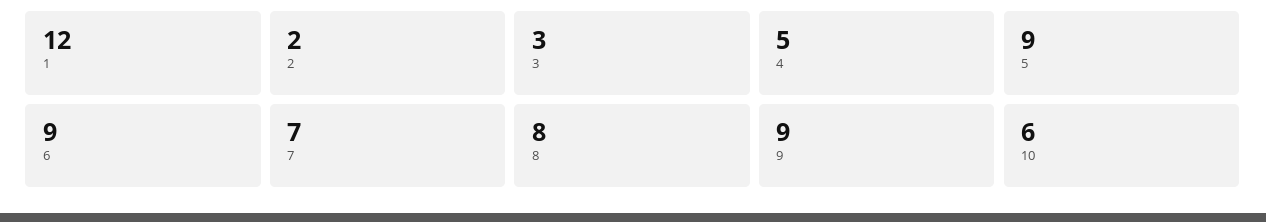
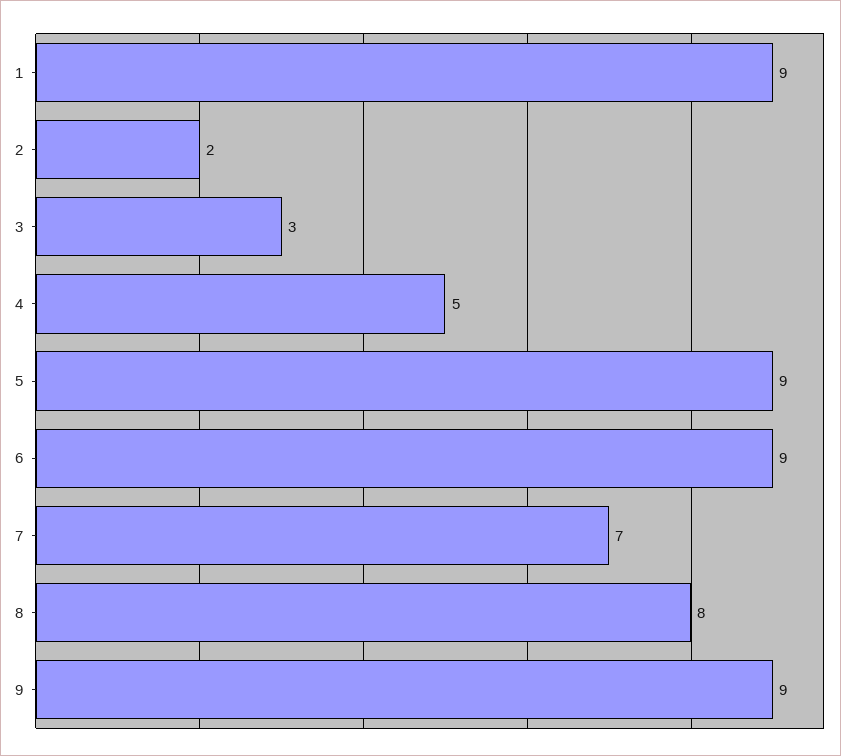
1: 12 -> 9
10: 6 -> none

